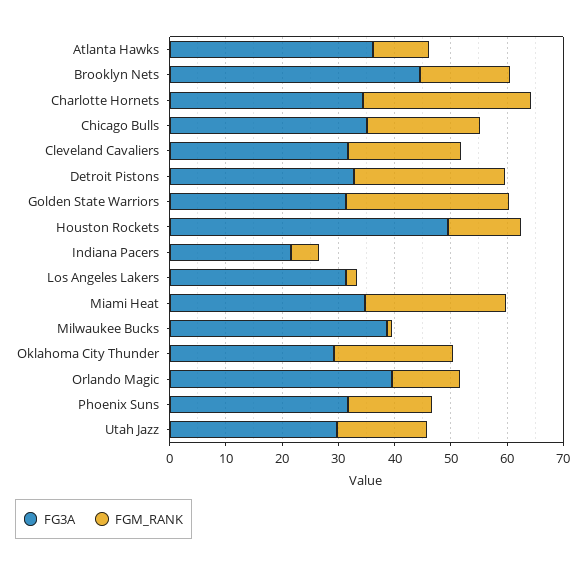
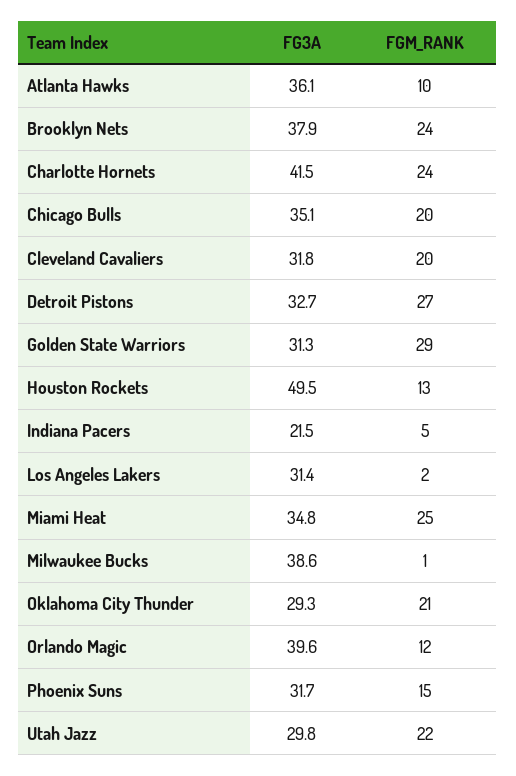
FG3A, Brooklyn Nets: 44 -> 37.9
FGM_RANK, Brooklyn Nets: 16 -> 24
FG3A, Charlotte Hornets: 34 -> 41.5
FGM_RANK, Charlotte Hornets: 30 -> 24
FGM_RANK, Utah Jazz: 16 -> 22

